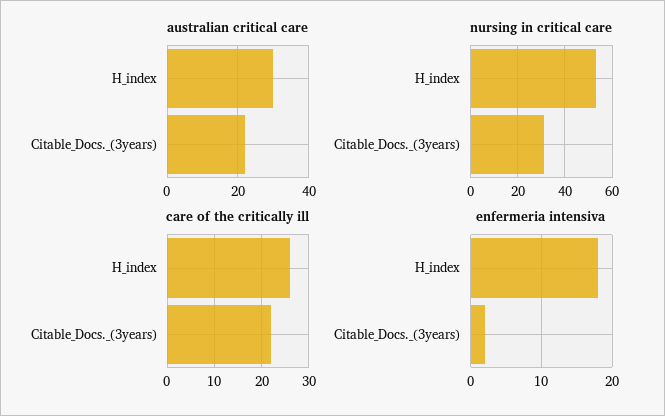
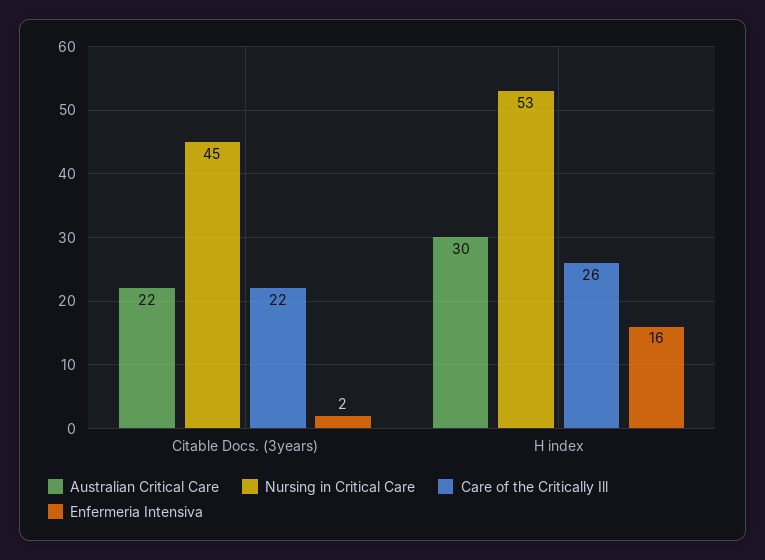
nursing in critical care, Citable_Docs._(3years): 30 -> 45
enfermeria intensiva, H_index: 18 -> 16

